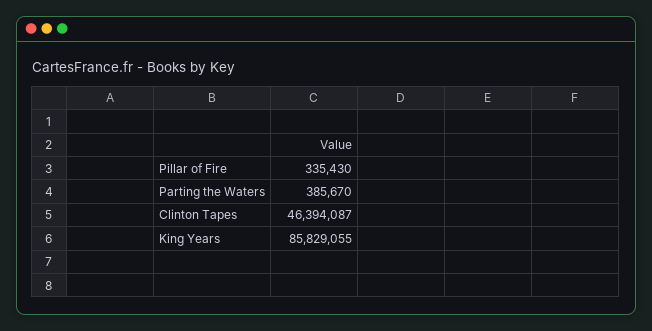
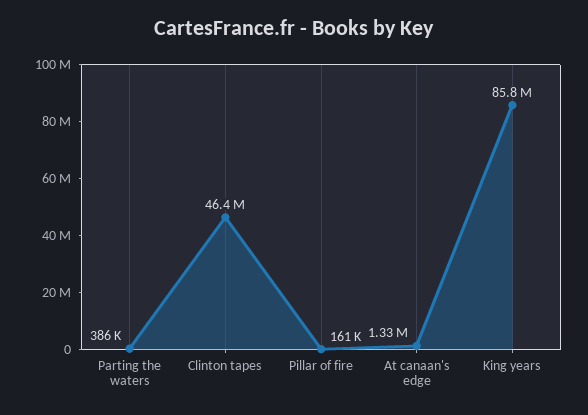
Pillar of Fire: 335430 -> 161000
At canaan's edge: none -> 1330000

